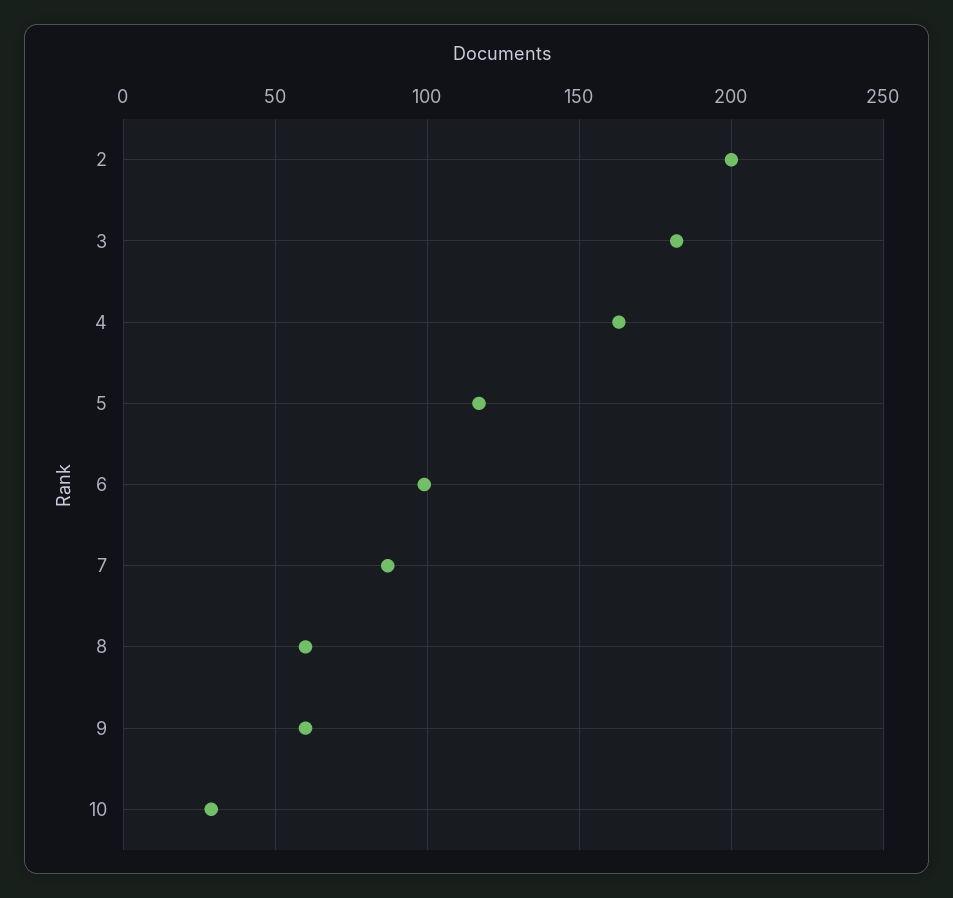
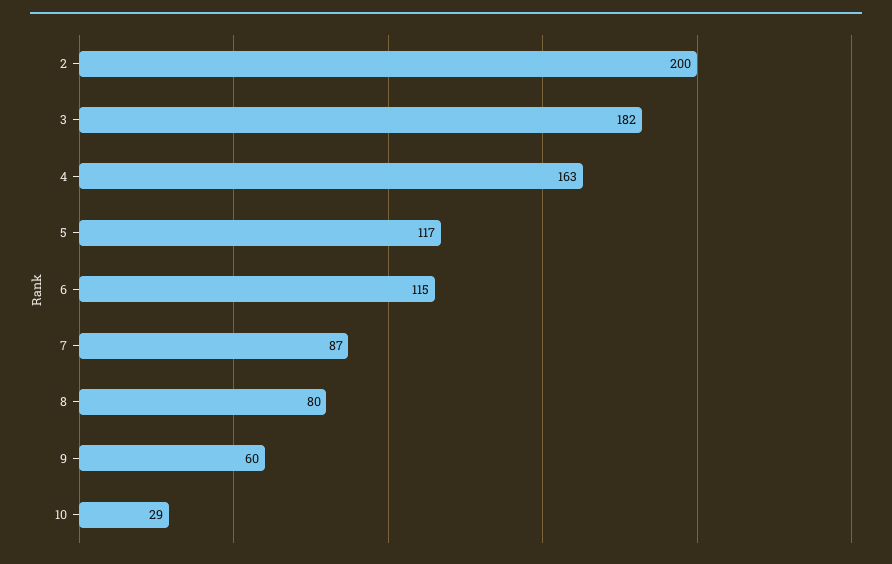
6: 100 -> 115
8: 60 -> 80

